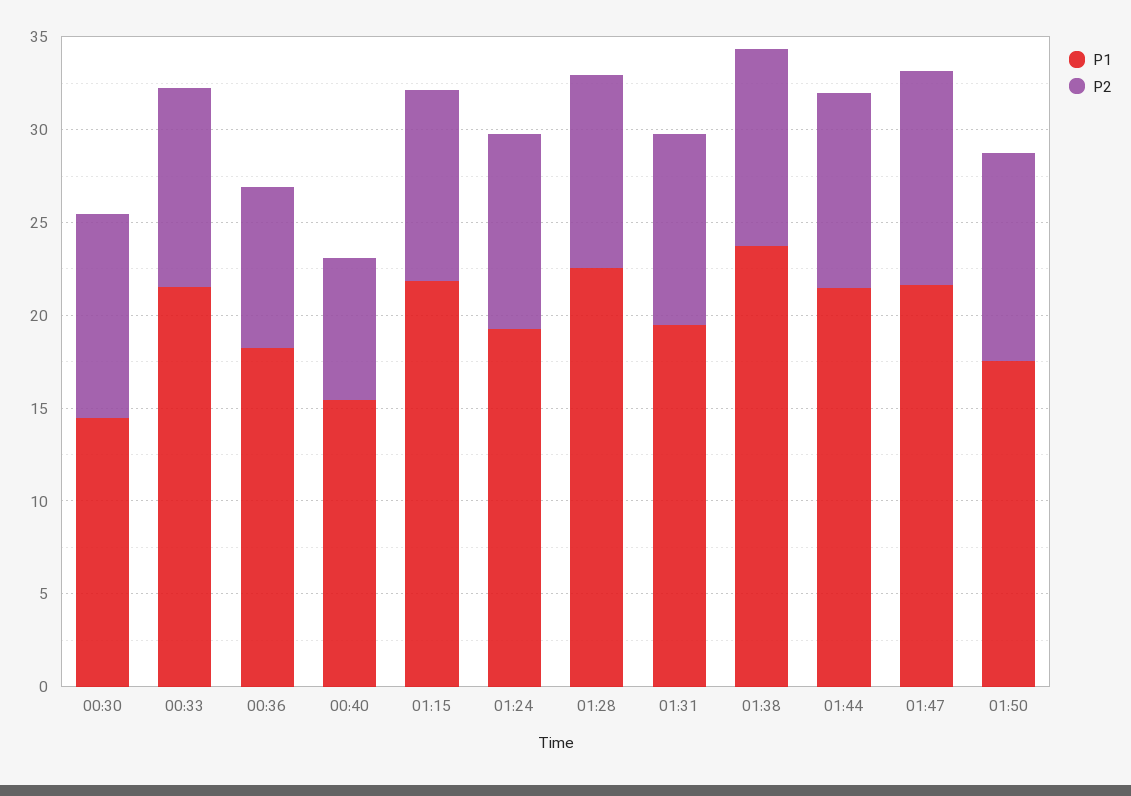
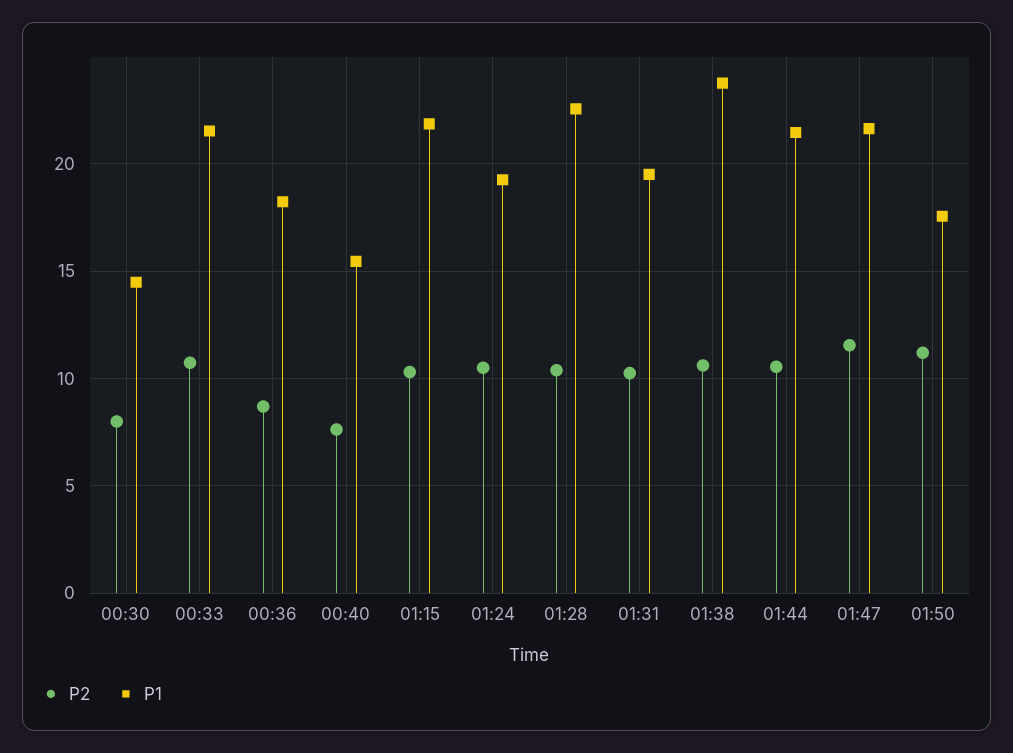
P2, 00:30: 11 -> 8

